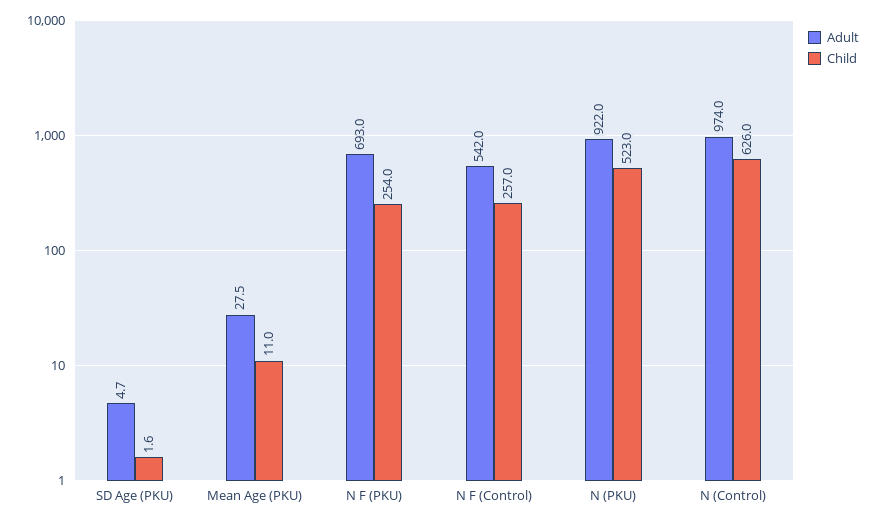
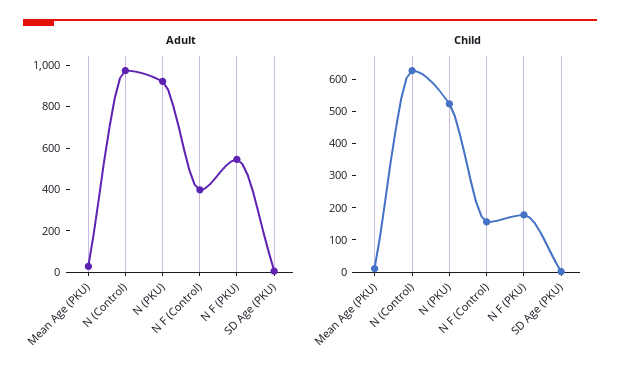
Adult, N F (PKU): 693 -> 550
Child, N F (PKU): 254 -> 175
Adult, N F (Control): 542 -> 400
Child, N F (Control): 257 -> 150

